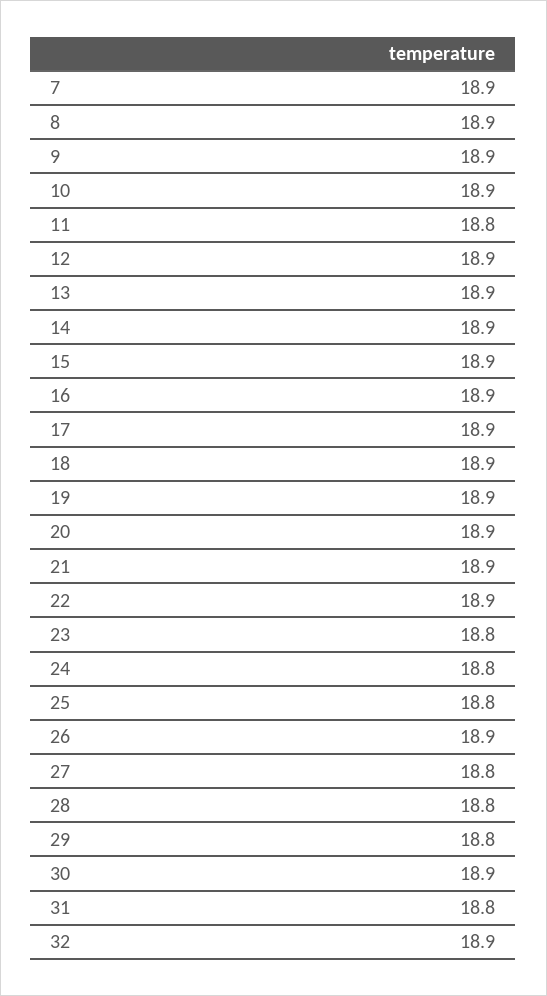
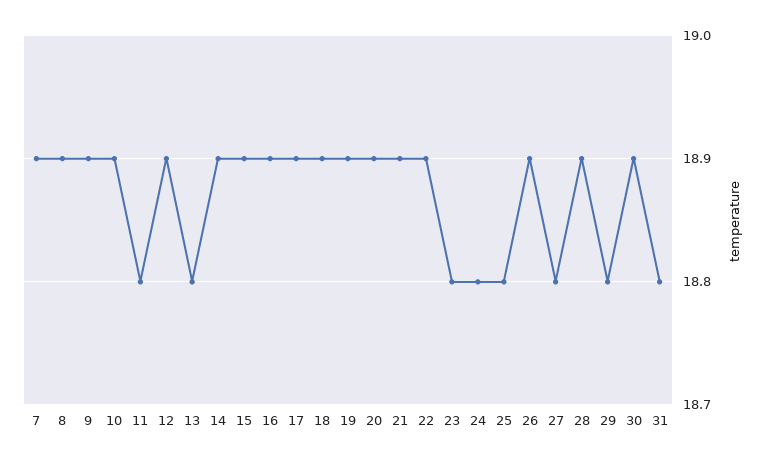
13: 18.9 -> 18.8
28: 18.8 -> 18.9
32: 18.9 -> none

